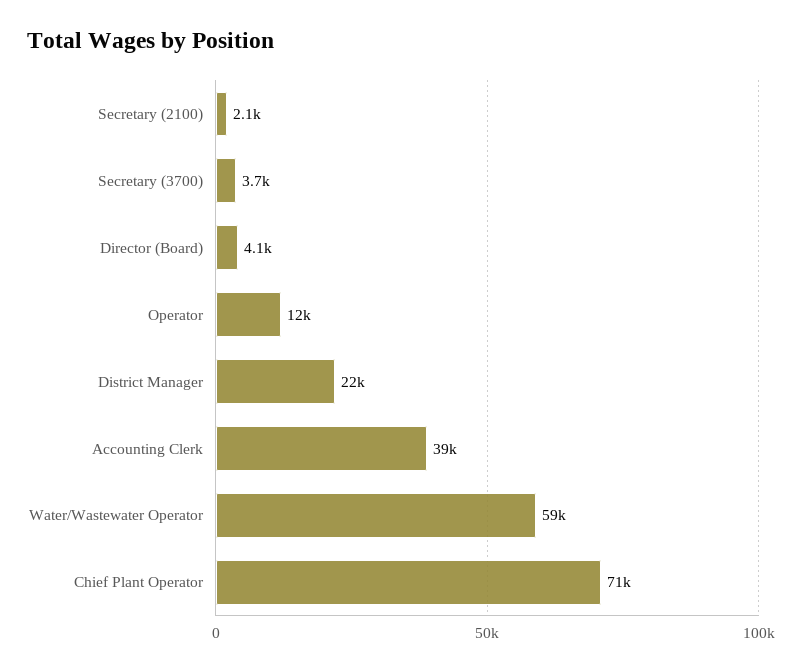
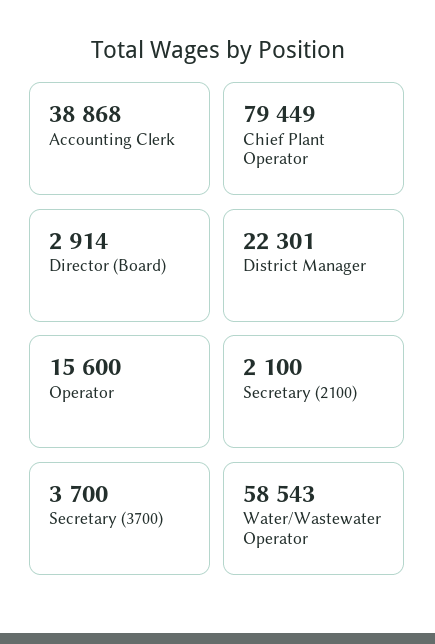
Director (Board): 4100 -> 2914
Operator: 12000 -> 15600
Chief Plant Operator: 71000 -> 79449

